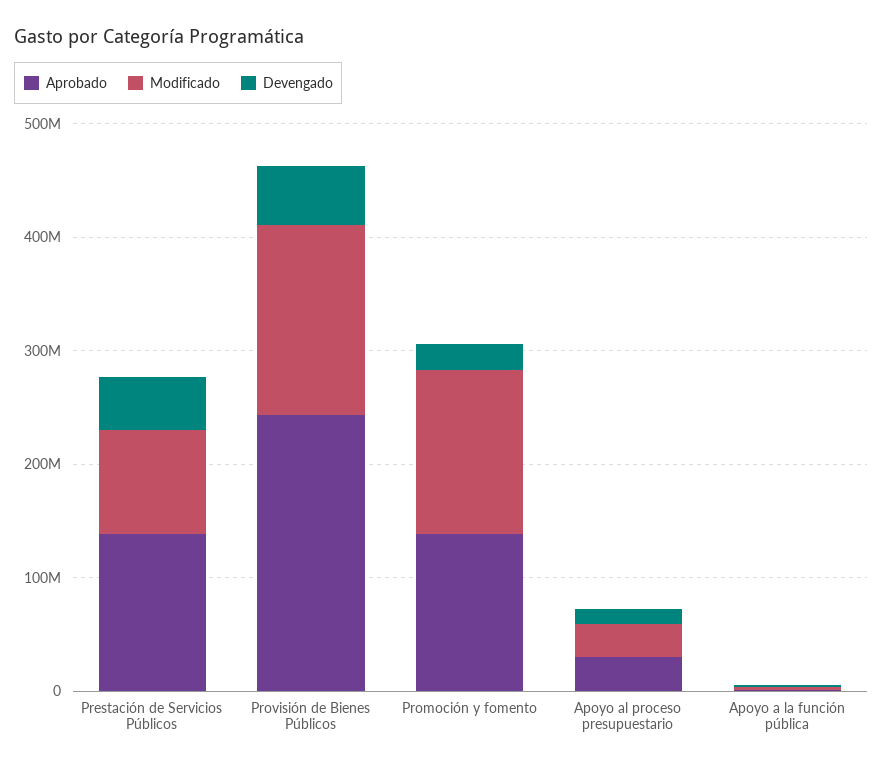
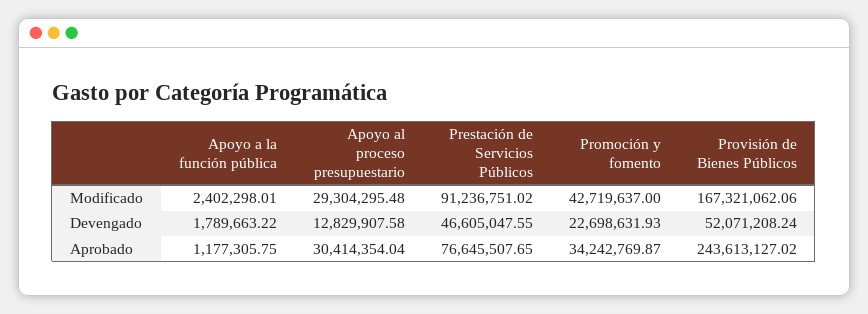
Aprobado, Prestación de Servicios Públicos: 140000000 -> 76645507.65
Aprobado, Promoción y fomento: 140000000 -> 34242769.87
Modificado, Promoción y fomento: 140000000 -> 42719637

